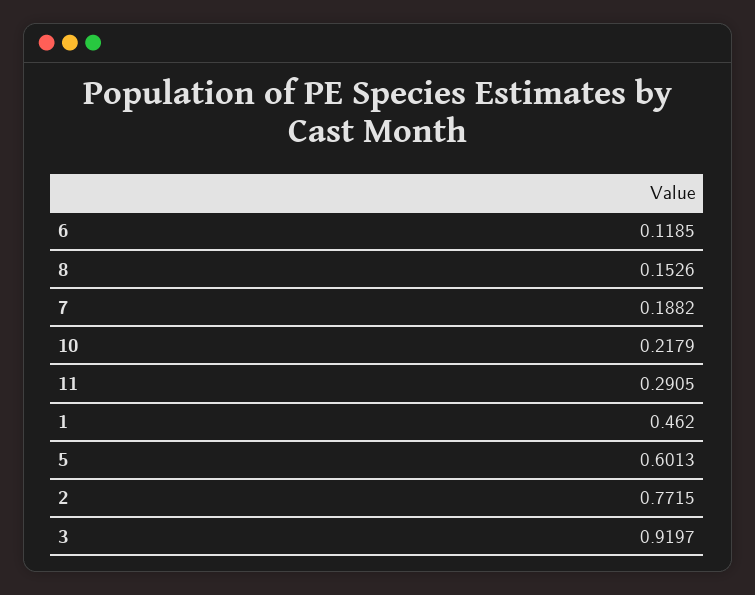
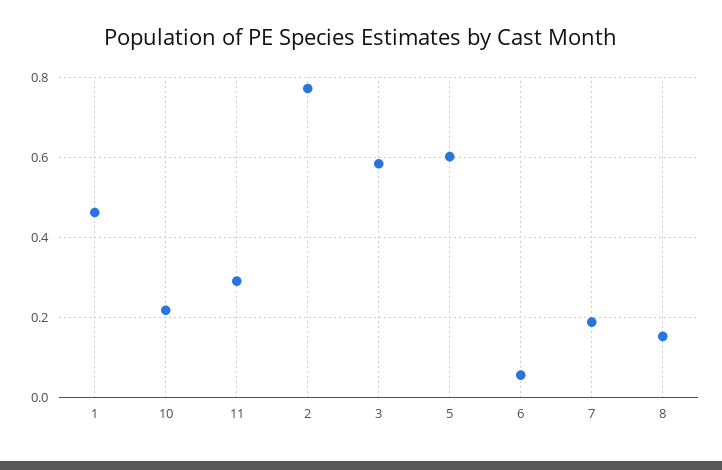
6: 0.1185 -> 0.06
3: 0.9197 -> 0.58

